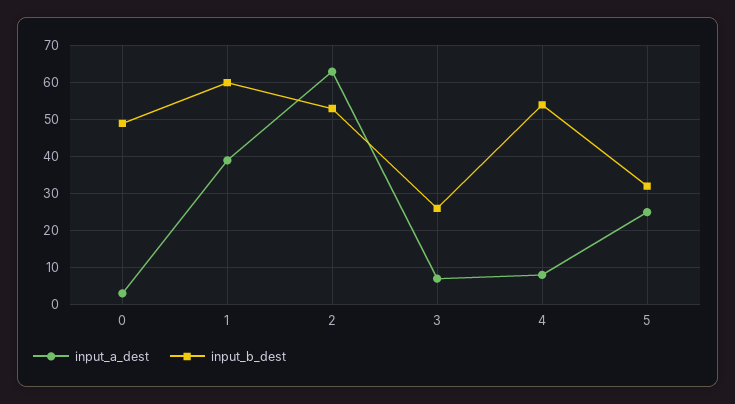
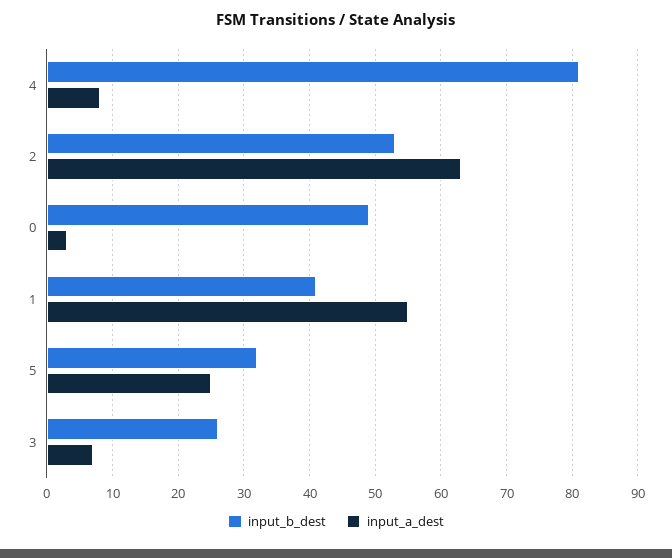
input_a_dest, 1: 40 -> 55
input_b_dest, 1: 60 -> 41
input_b_dest, 4: 55 -> 81

